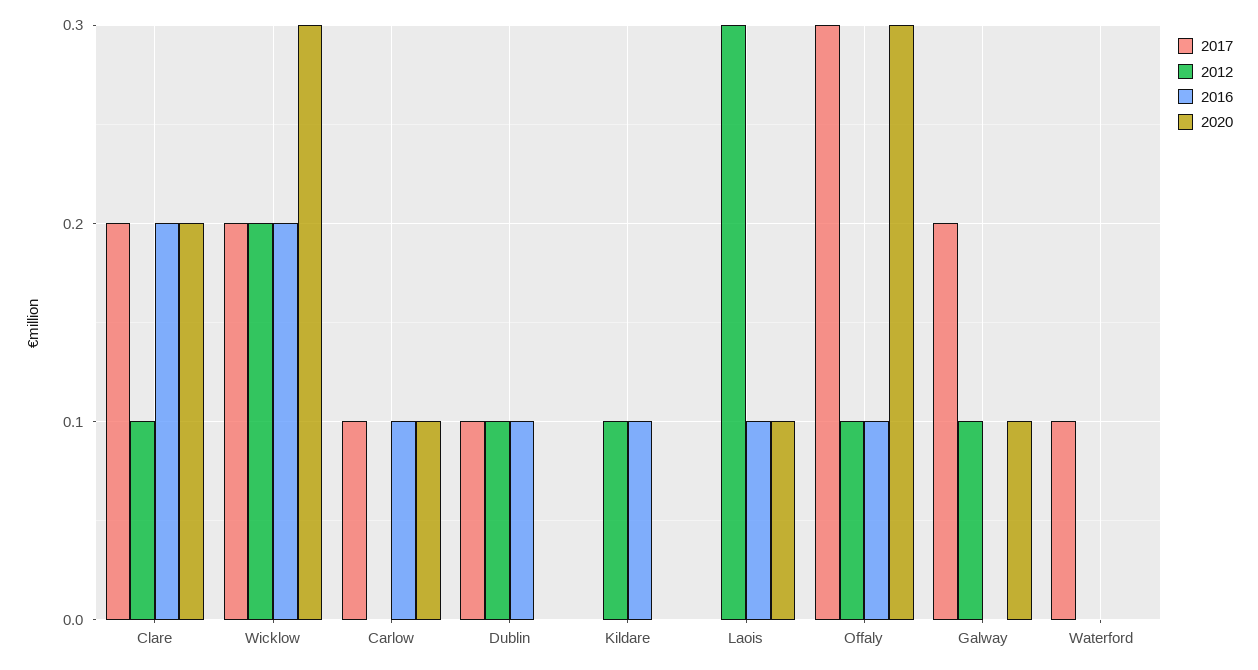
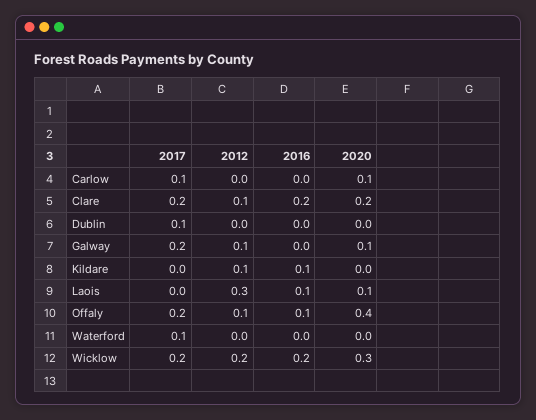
2016, Carlow: 0.1 -> 0
2012, Dublin: 0.1 -> 0
2016, Dublin: 0.1 -> 0
2017, Offaly: 0.3 -> 0.2
2020, Offaly: 0.3 -> 0.4

